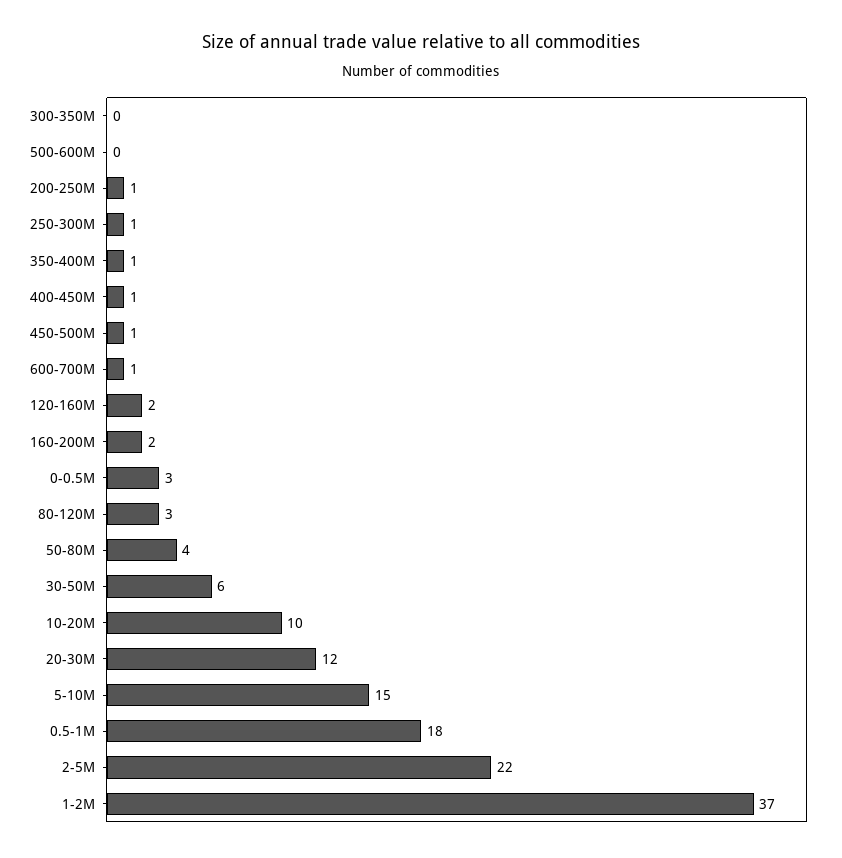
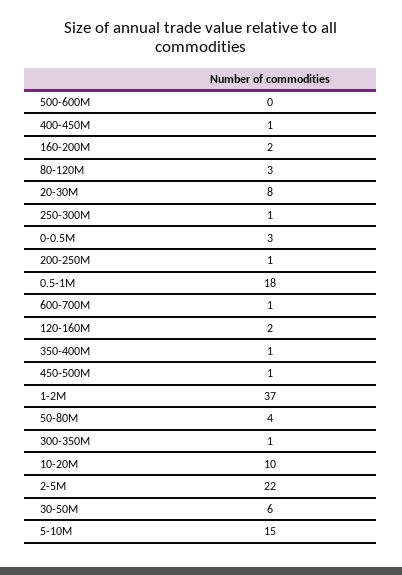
300-350M: 0 -> 1
20-30M: 12 -> 8

